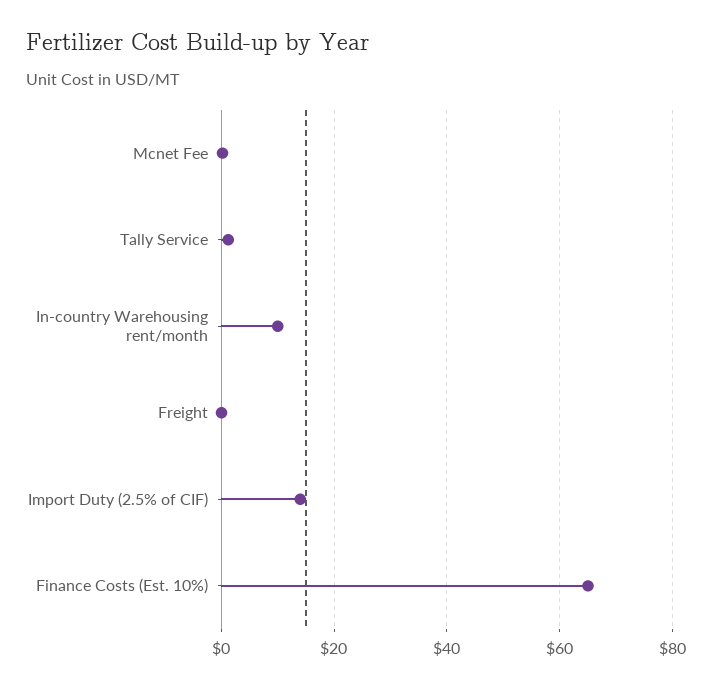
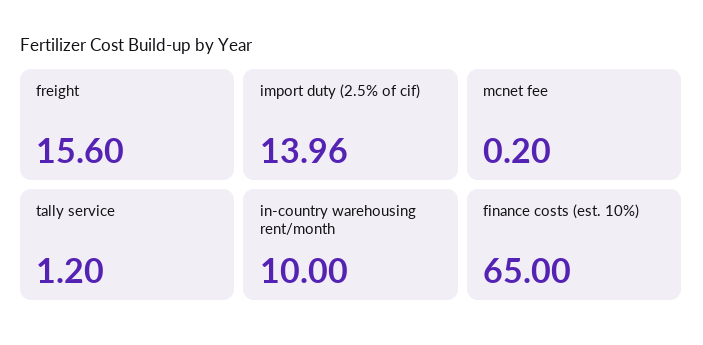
Freight: 0 -> 15.6

